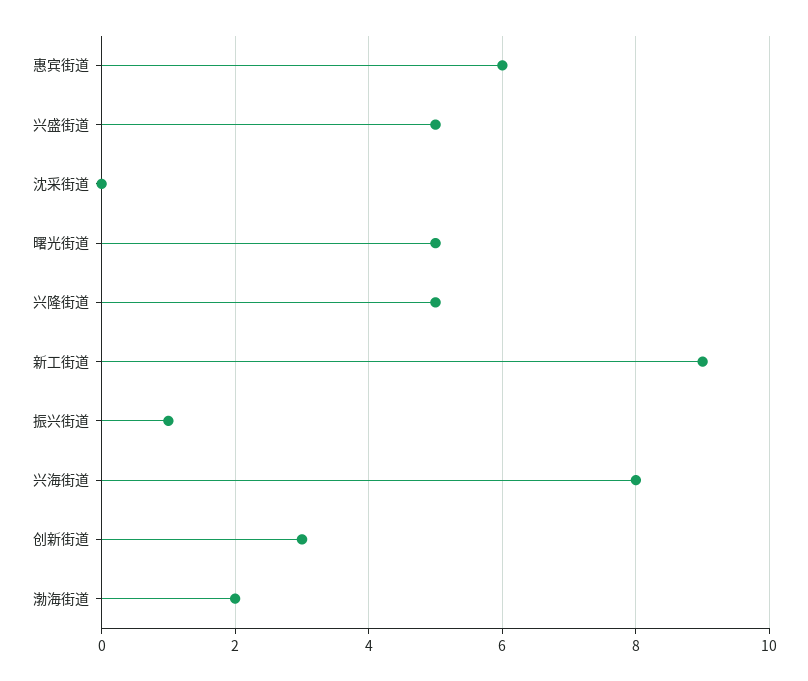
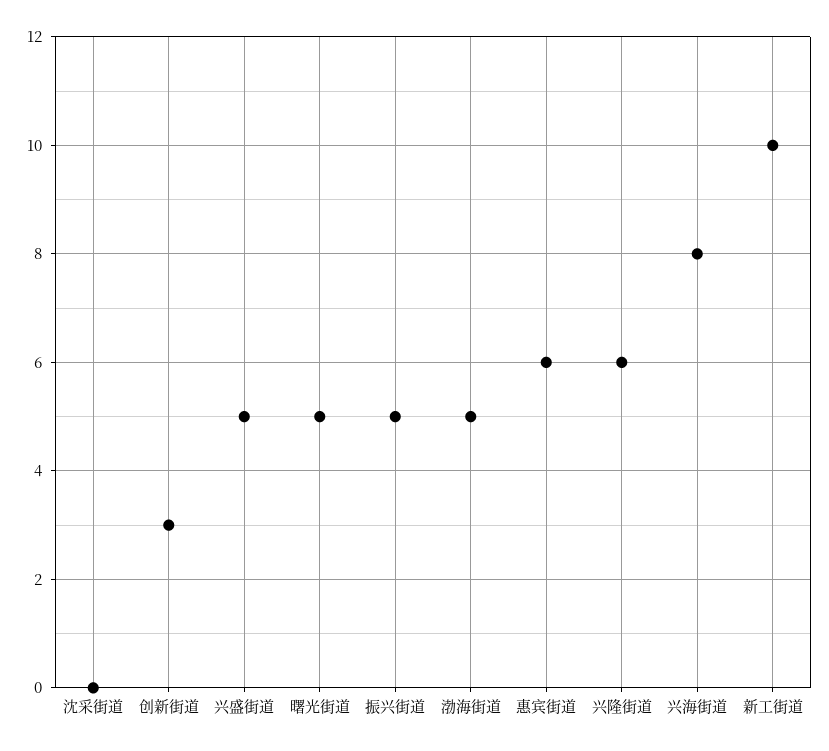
兴隆街道: 5 -> 6
新工街道: 9 -> 10
振兴街道: 1 -> 5
渤海街道: 2 -> 5

